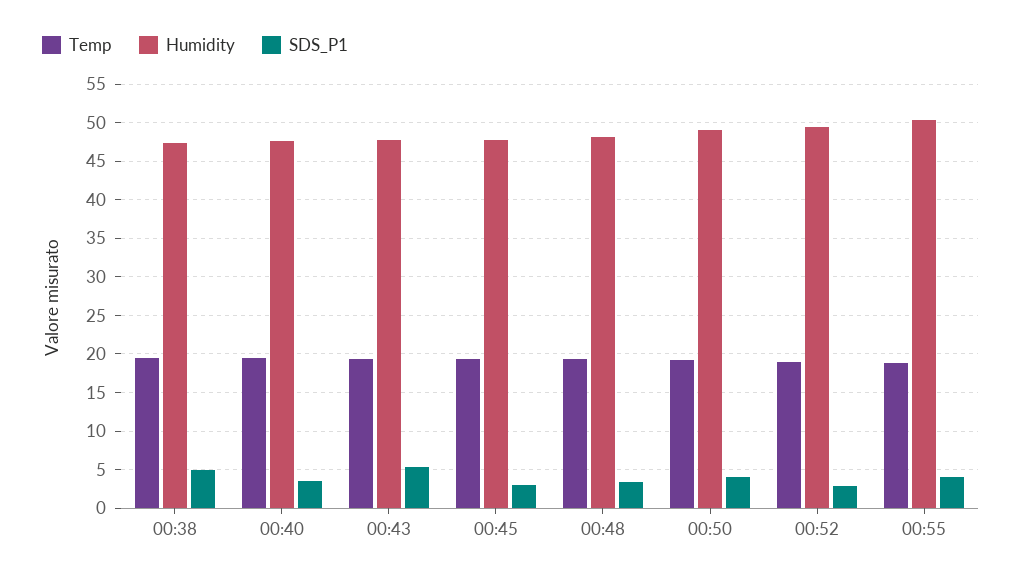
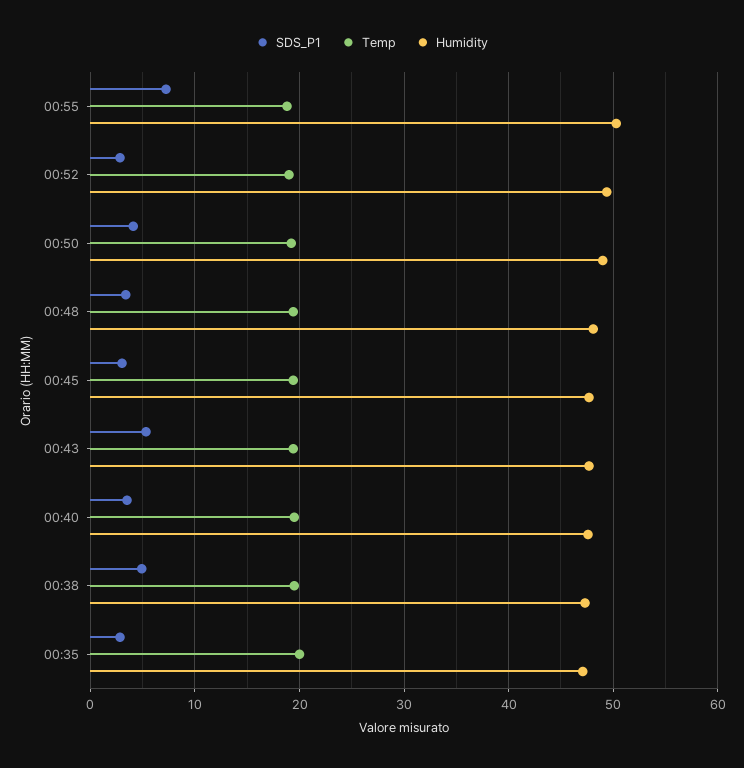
SDS_P1, 00:55: 4 -> 7
SDS_P1, 00:35: none -> 3
Temp, 00:35: none -> 20
Humidity, 00:35: none -> 47

